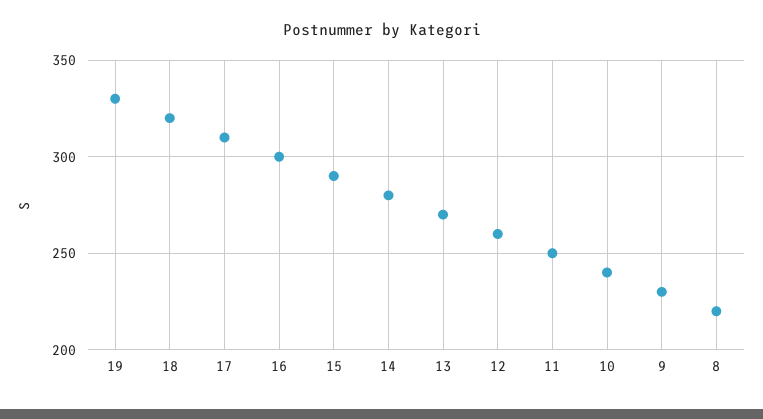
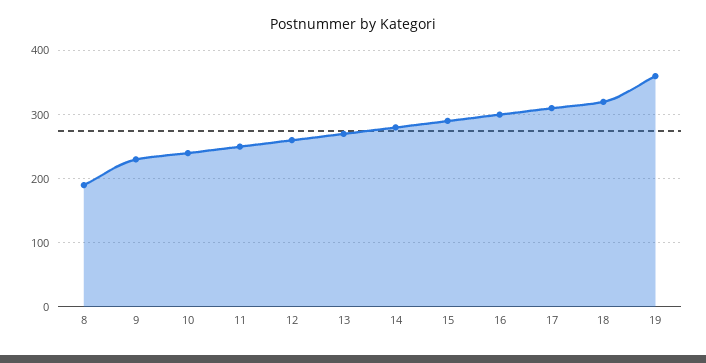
19: 330 -> 360
8: 220 -> 190

